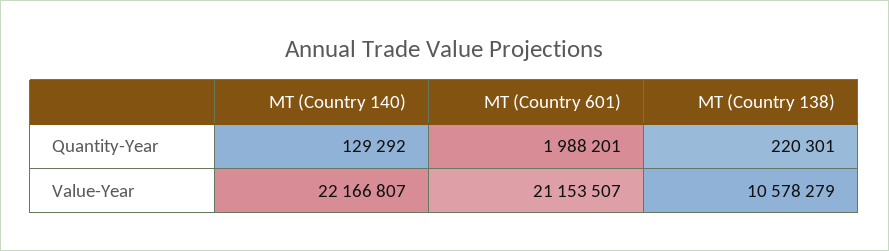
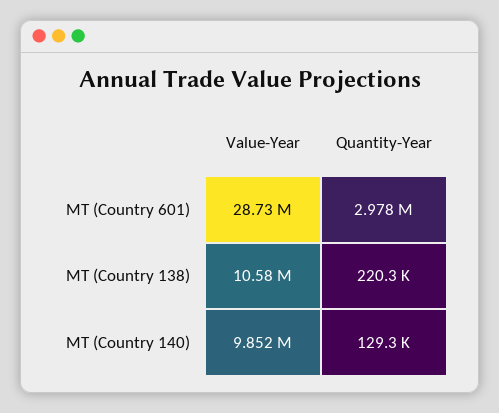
MT (Country 601), Quantity-Year: 1988201 -> 2978000
MT (Country 140), Value-Year: 22166807 -> 9852000
MT (Country 601), Value-Year: 21153507 -> 28730000

